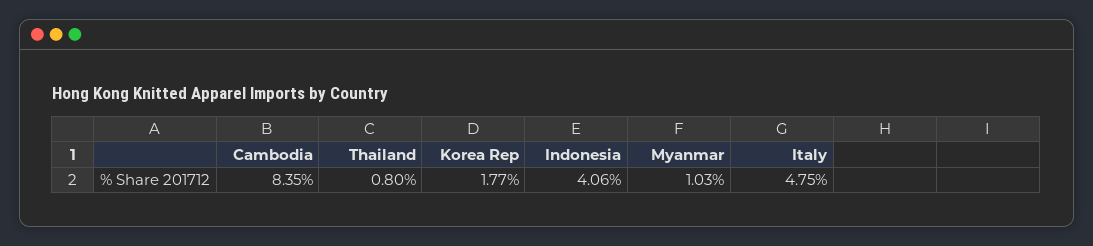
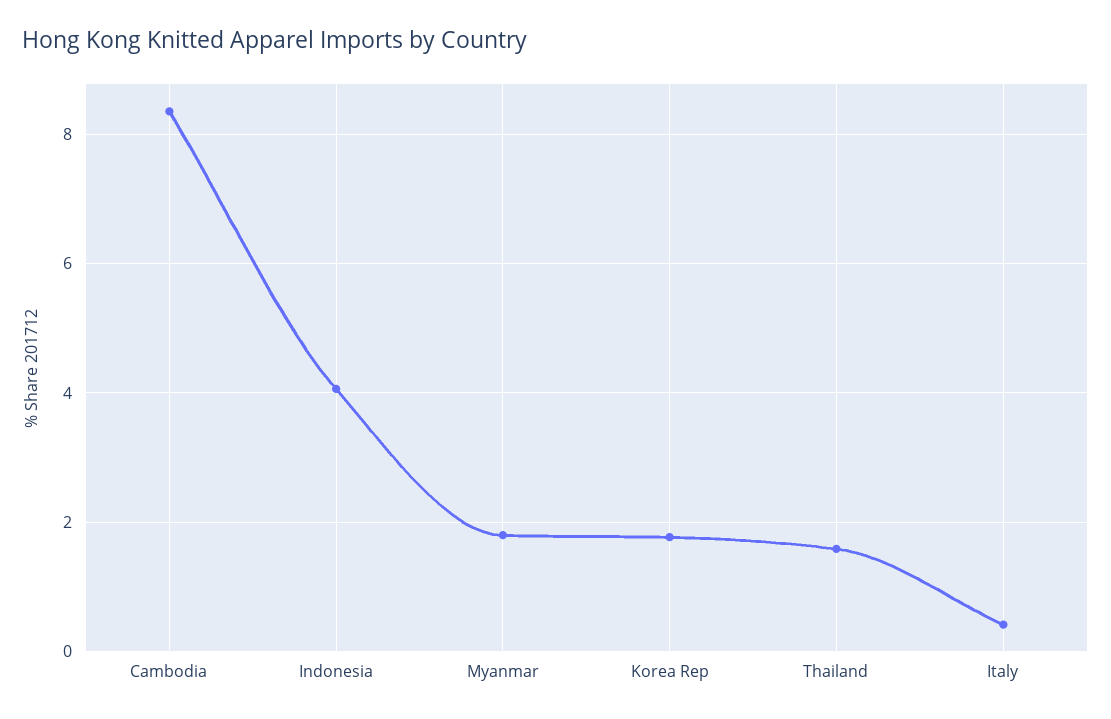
Thailand: 0.8 -> 1.6
Myanmar: 1.03 -> 1.8
Italy: 4.75 -> 0.4

